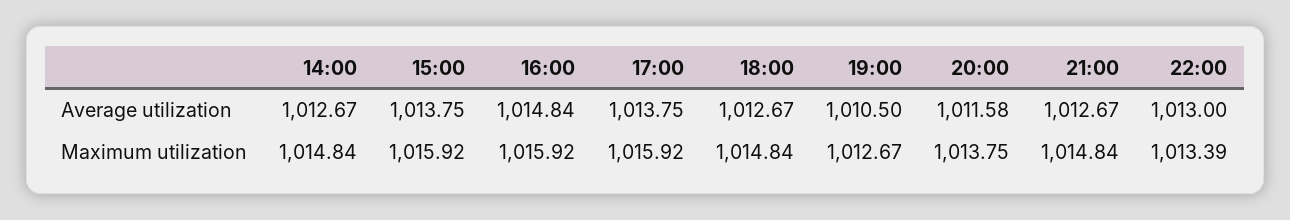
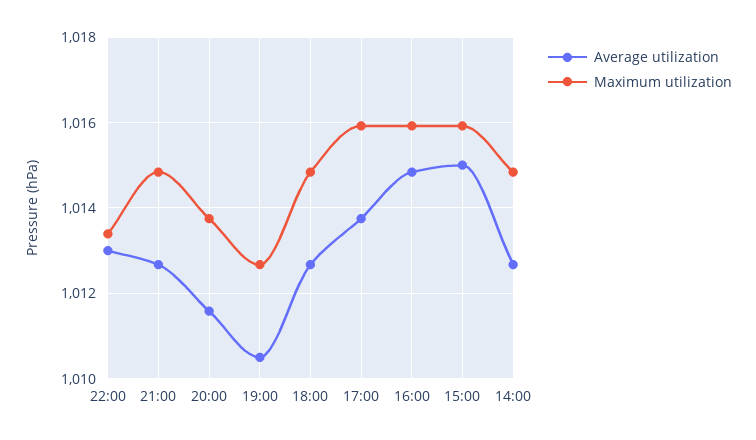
Average utilization, 15:00: 1013.75 -> 1015

